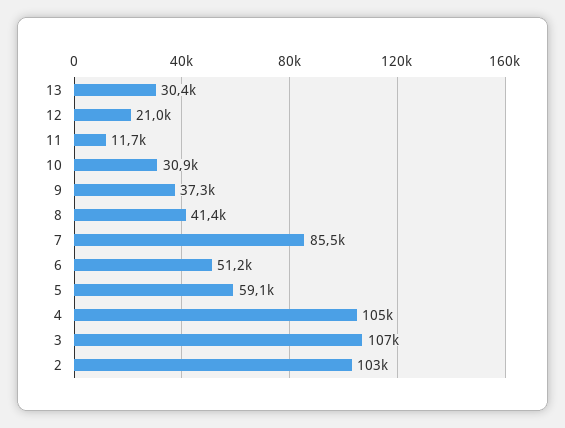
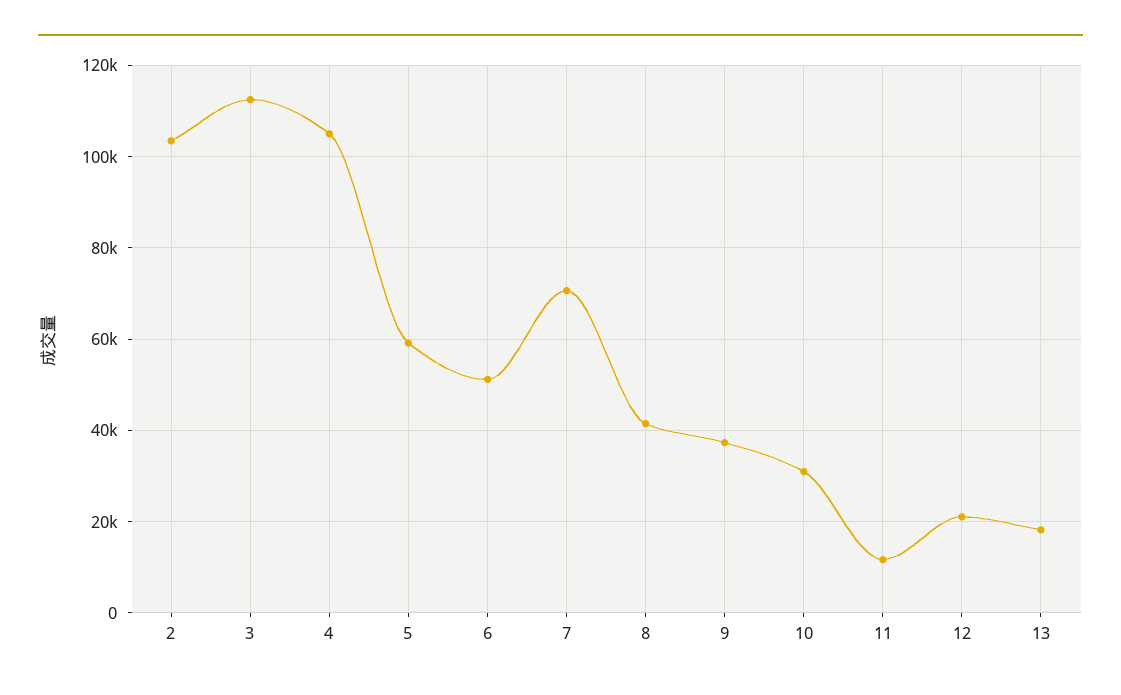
13: 30400 -> 18000
7: 85500 -> 70000
3: 107000 -> 112000

